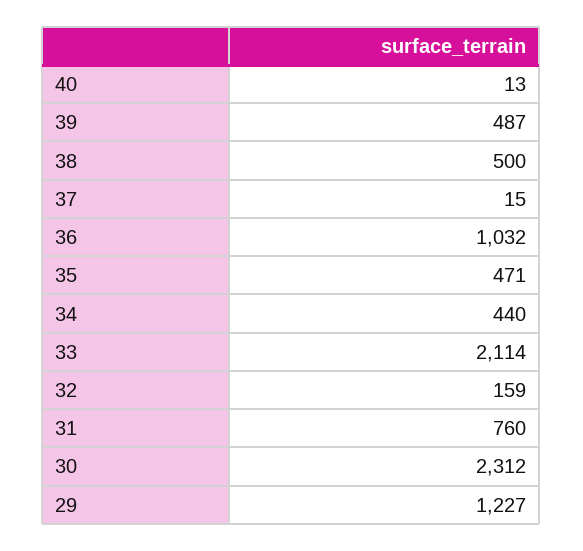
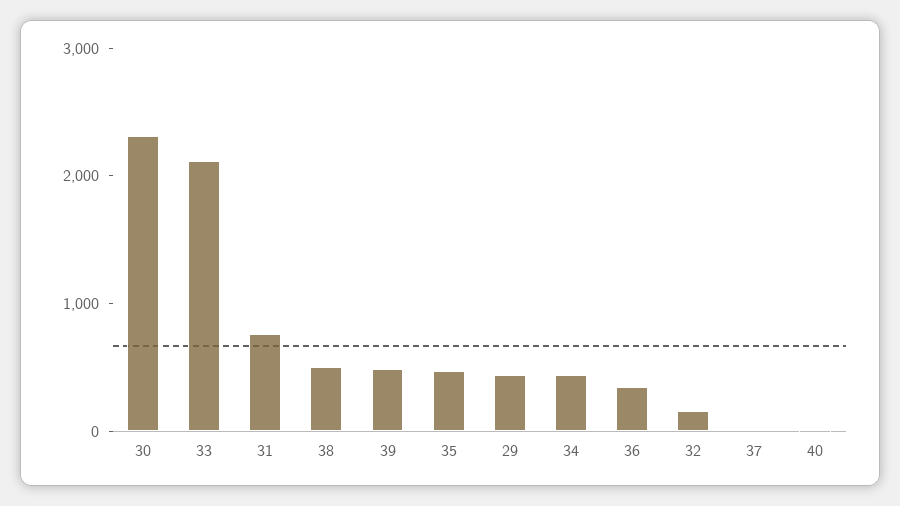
36: 1032 -> 400
29: 1227 -> 400

